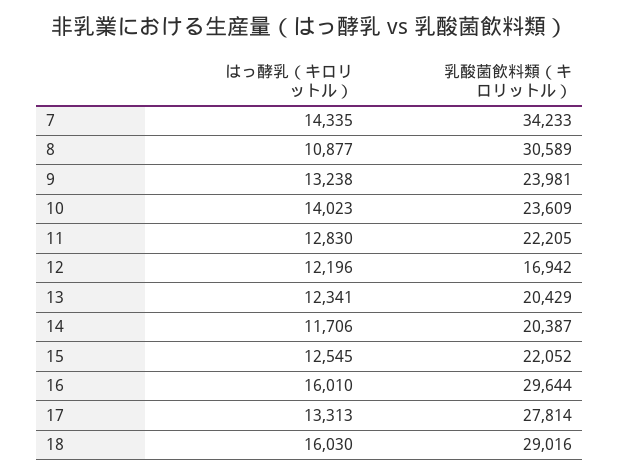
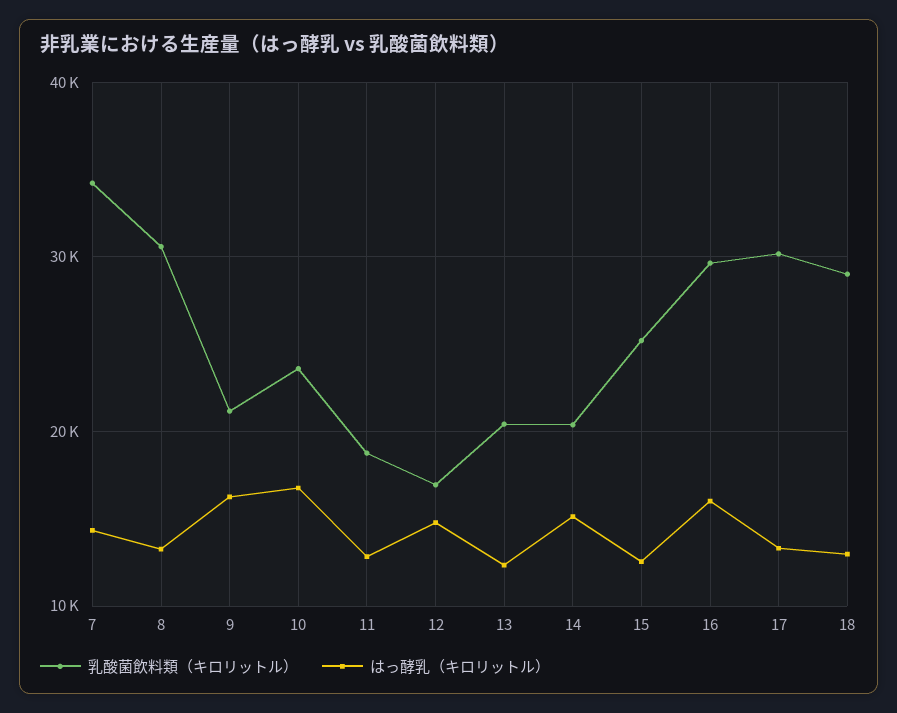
はっ酵乳（キロリットル）, 8: 10877 -> 13000
はっ酵乳（キロリットル）, 9: 13238 -> 16000
乳酸菌飲料類（キロリットル）, 9: 23981 -> 21000
はっ酵乳（キロリットル）, 10: 14023 -> 17000
乳酸菌飲料類（キロリットル）, 11: 22205 -> 19000
はっ酵乳（キロリットル）, 12: 12196 -> 15000
はっ酵乳（キロリットル）, 14: 11706 -> 15000
乳酸菌飲料類（キロリットル）, 15: 22052 -> 25000
乳酸菌飲料類（キロリットル）, 17: 27814 -> 30000
はっ酵乳（キロリットル）, 18: 16030 -> 13000

